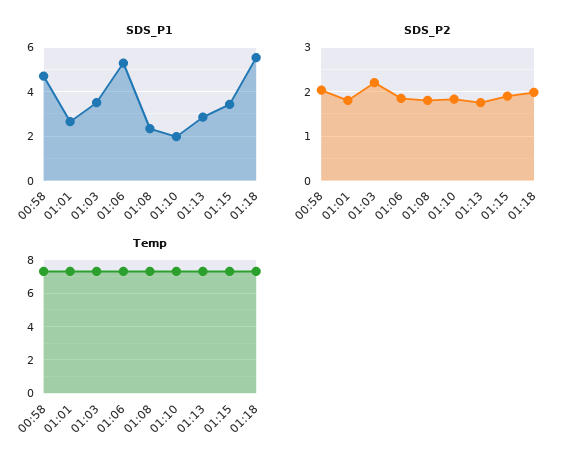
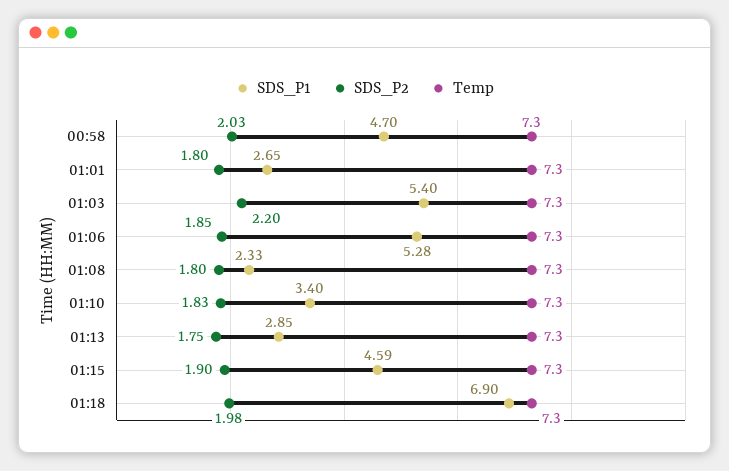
SDS_P1, 01:03: 3.5 -> 5.4
SDS_P1, 01:10: 2 -> 3.4
SDS_P1, 01:15: 3.5 -> 4.59
SDS_P1, 01:18: 5.5 -> 6.9

